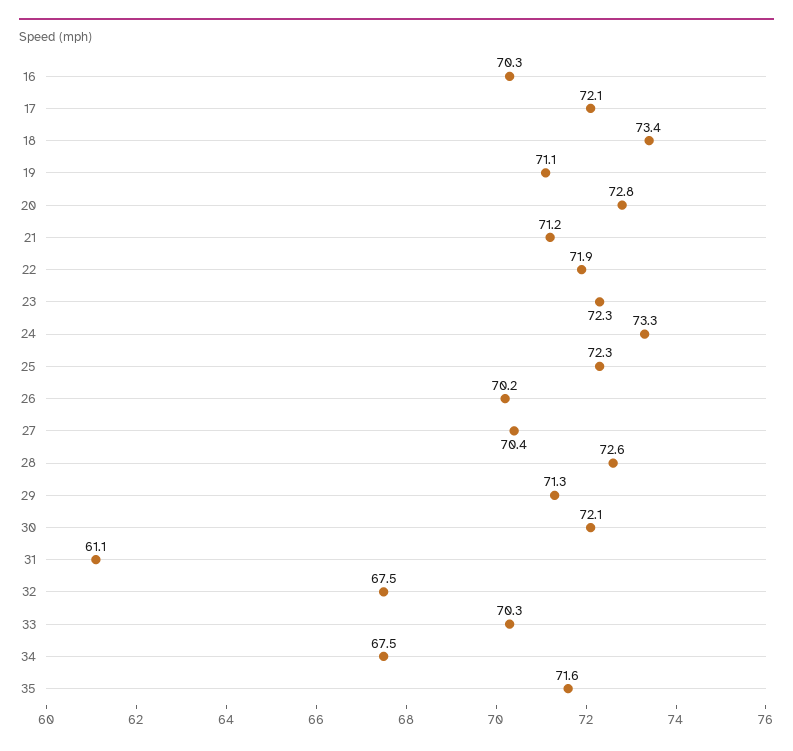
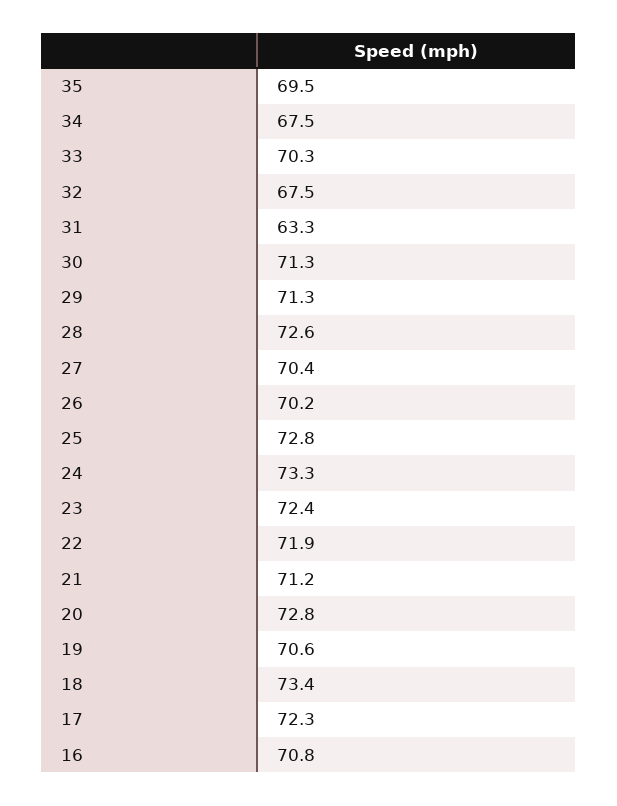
16: 70.3 -> 70.8
17: 72.1 -> 72.3
19: 71.1 -> 70.6
23: 72.3 -> 72.4
25: 72.3 -> 72.8
30: 72.1 -> 71.3
31: 61.1 -> 63.3
35: 71.6 -> 69.5

